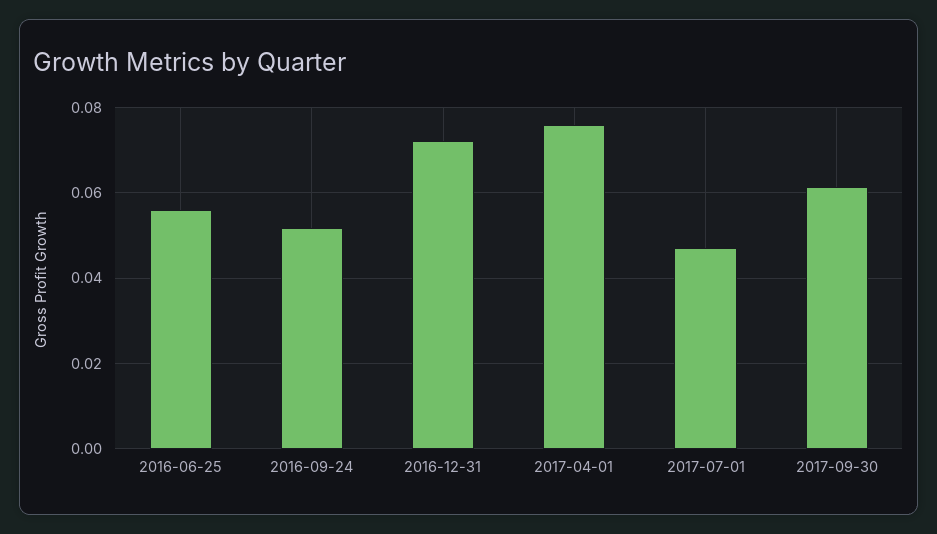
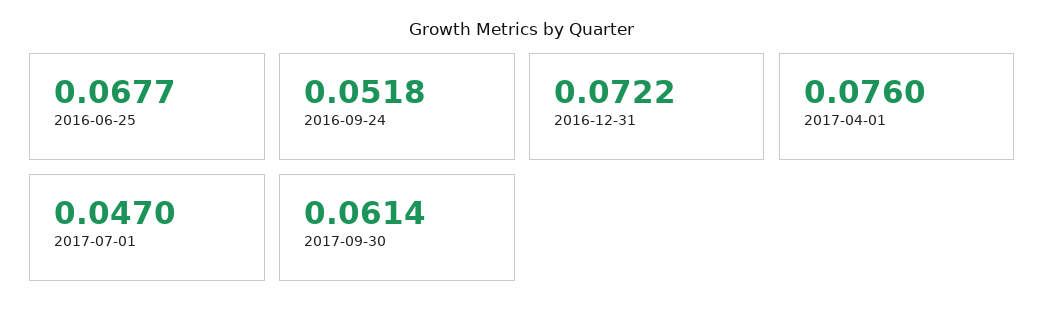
2016-06-25: 0.056 -> 0.0677

